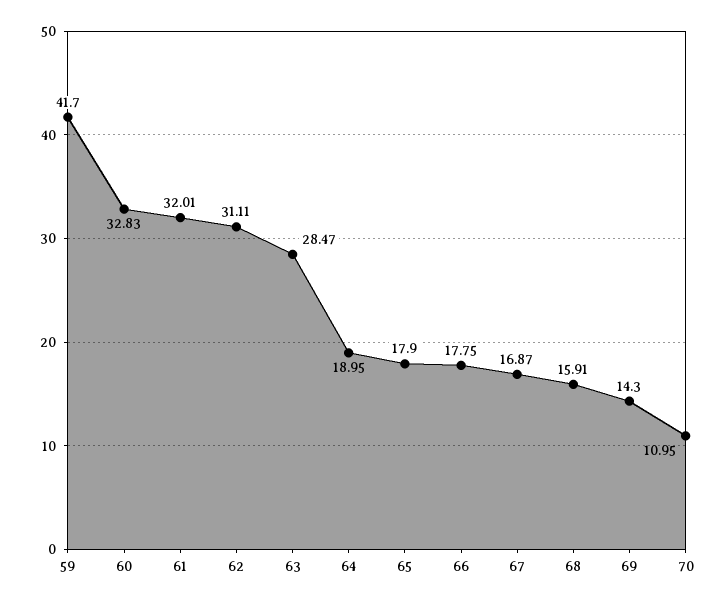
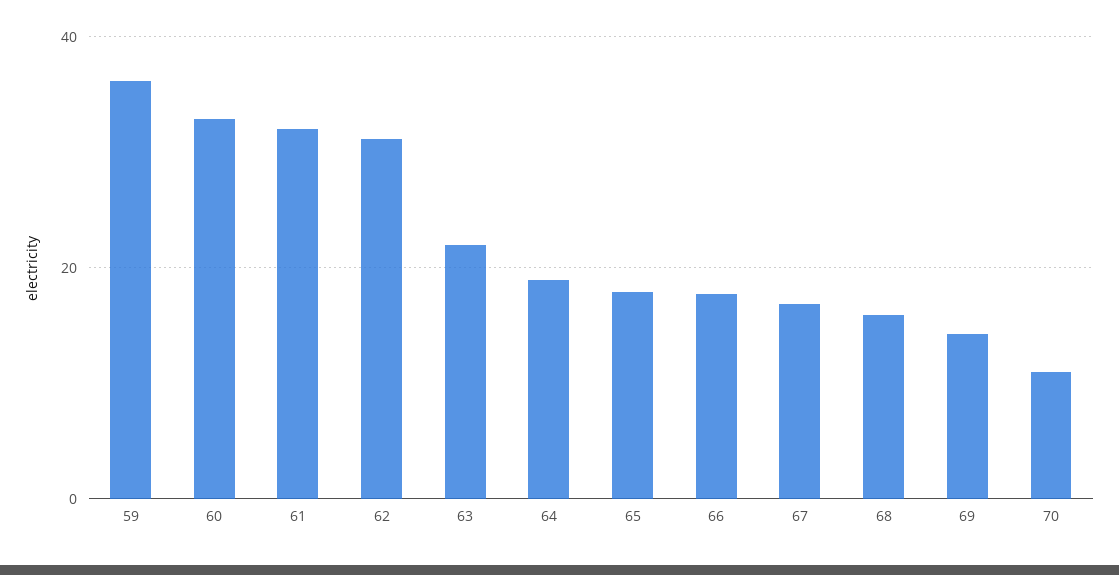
59: 41.7 -> 36
63: 28.47 -> 22

